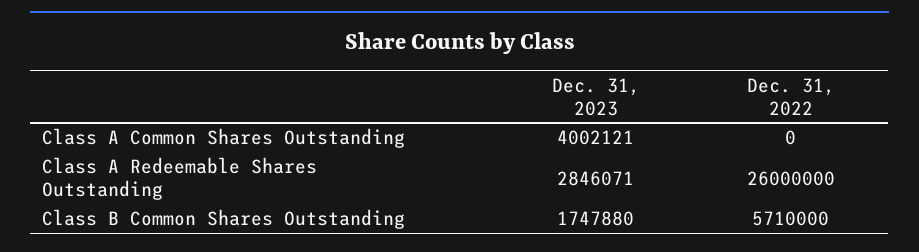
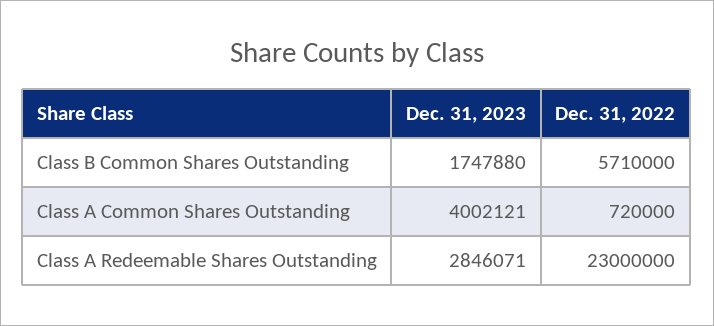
Dec. 31, 2022, Class A Common Shares Outstanding: 0 -> 720000
Dec. 31, 2022, Class A Redeemable Shares Outstanding: 26000000 -> 23000000

